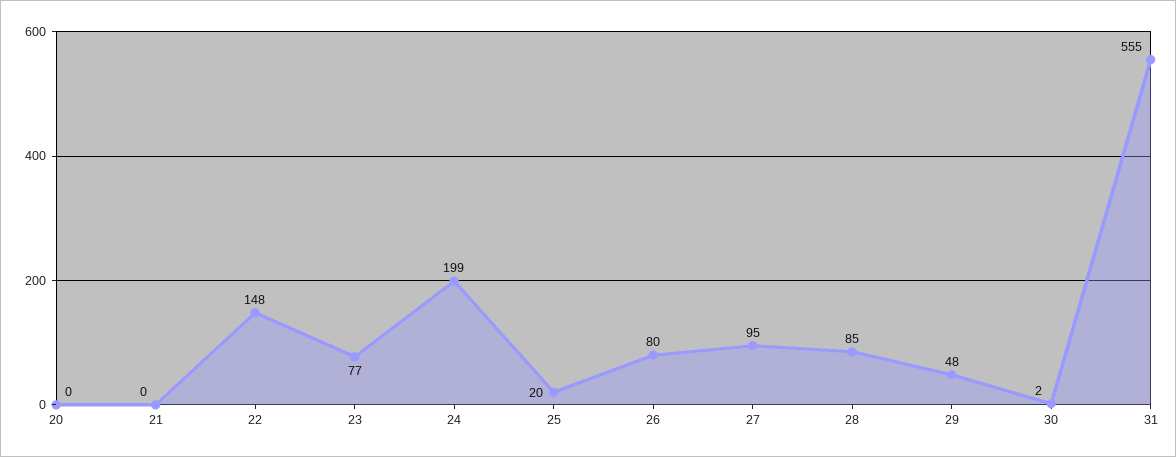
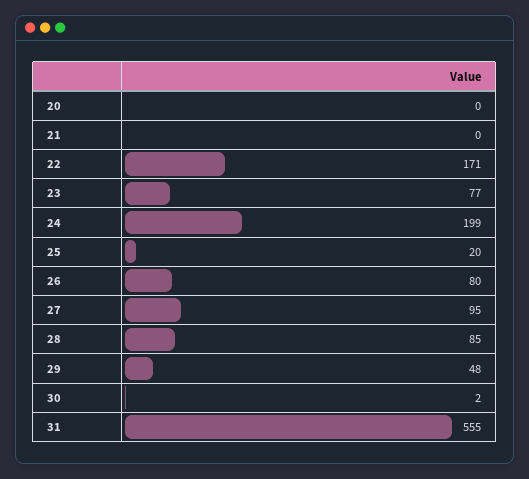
22: 148 -> 171

